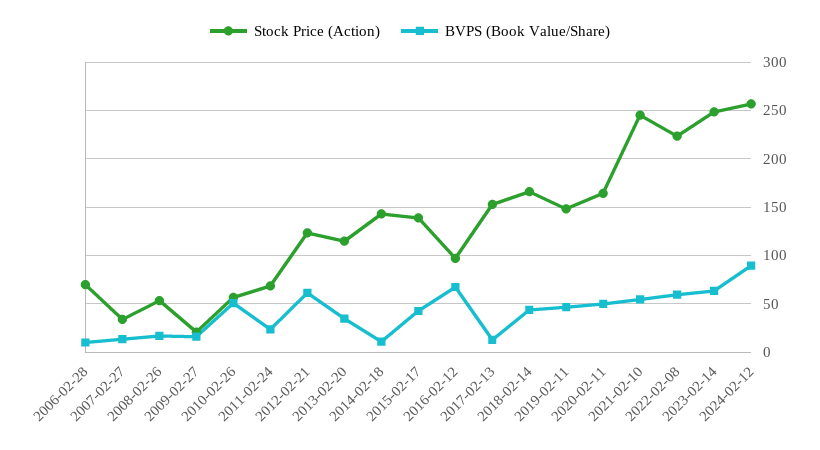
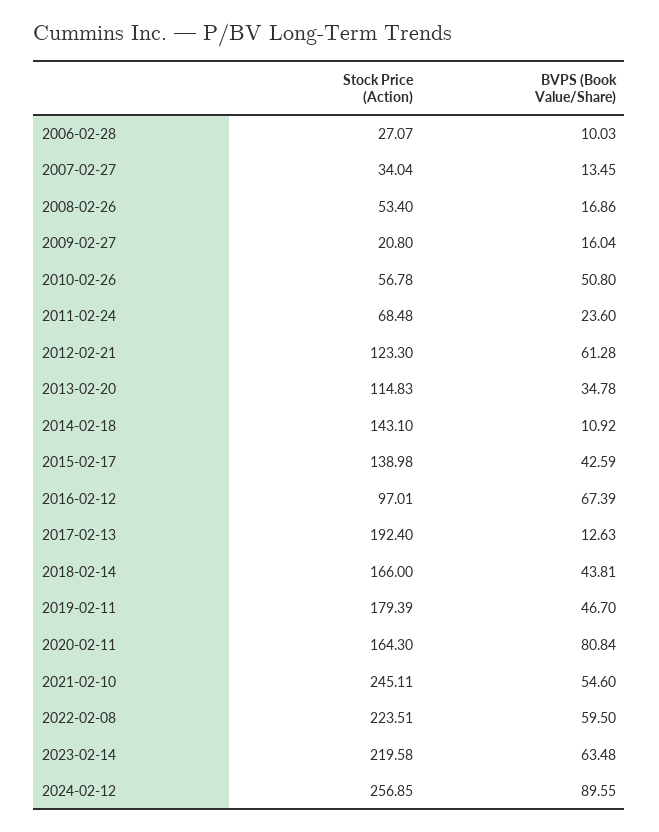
Stock Price (Action), 2006-02-28: 70 -> 27.07
Stock Price (Action), 2017-02-13: 150 -> 192.4
Stock Price (Action), 2019-02-11: 150 -> 179.39
BVPS (Book Value/Share), 2020-02-11: 50 -> 80.84
Stock Price (Action), 2023-02-14: 250 -> 219.58

